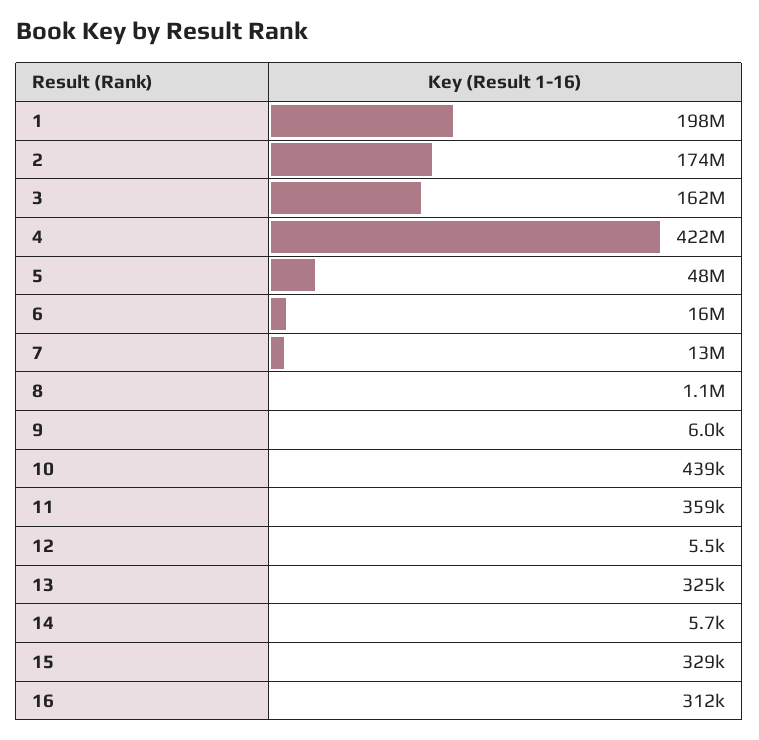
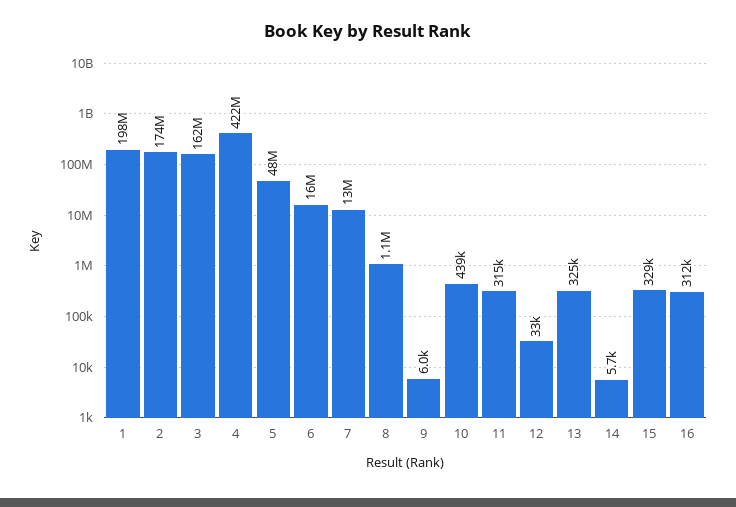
11: 359000 -> 315000
12: 5500 -> 33000

